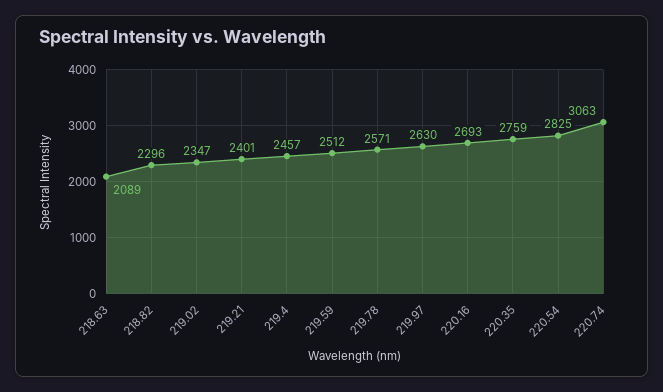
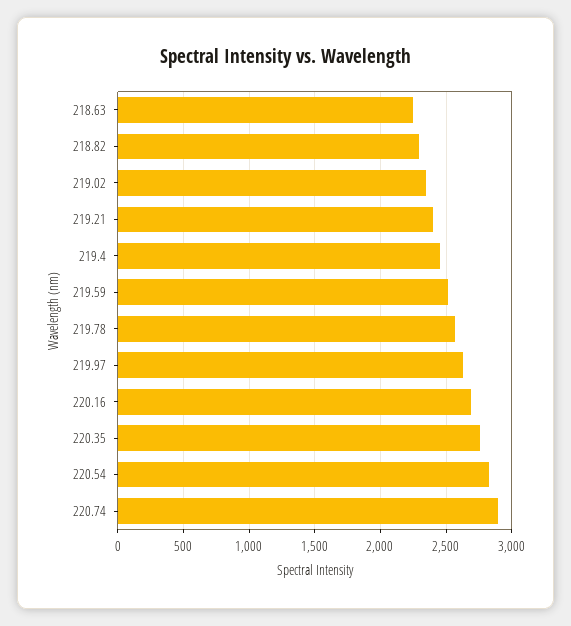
218.63: 2089 -> 2250
220.74: 3063 -> 2900

